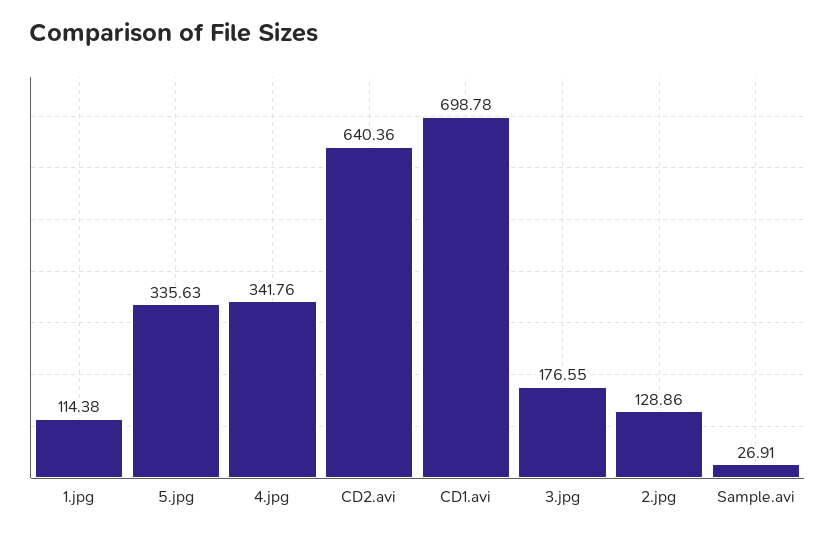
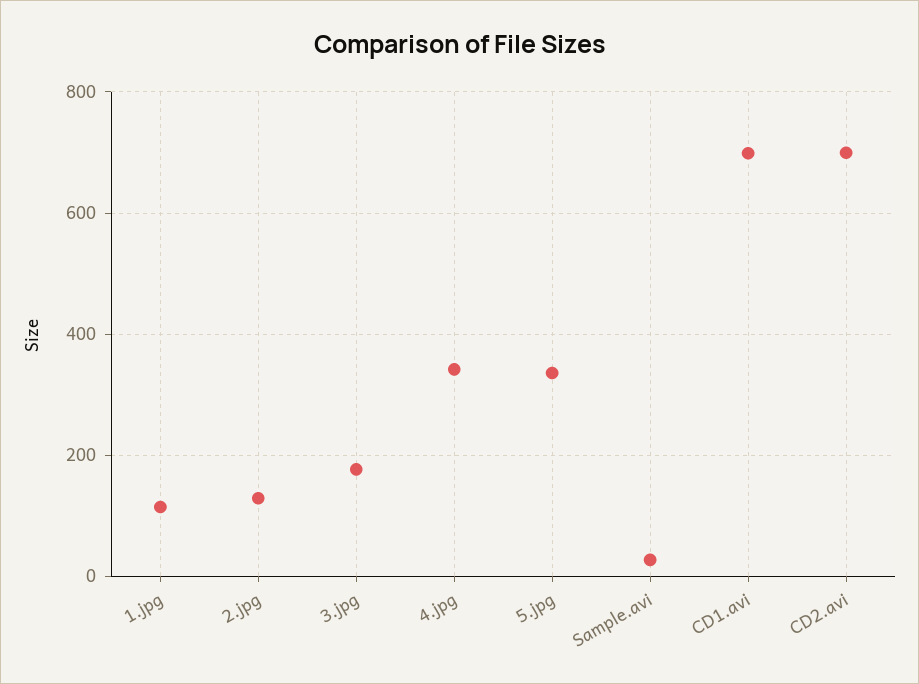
CD2.avi: 640.36 -> 700

